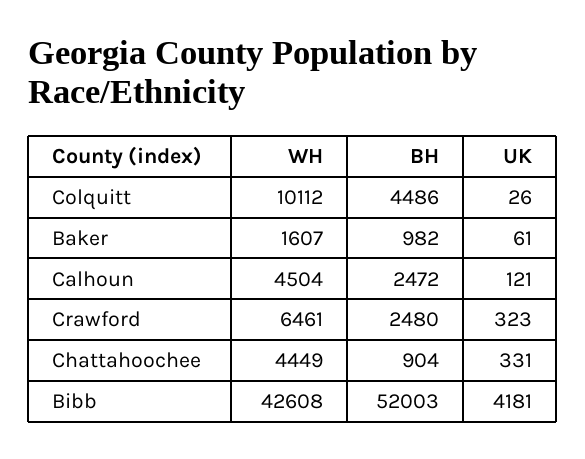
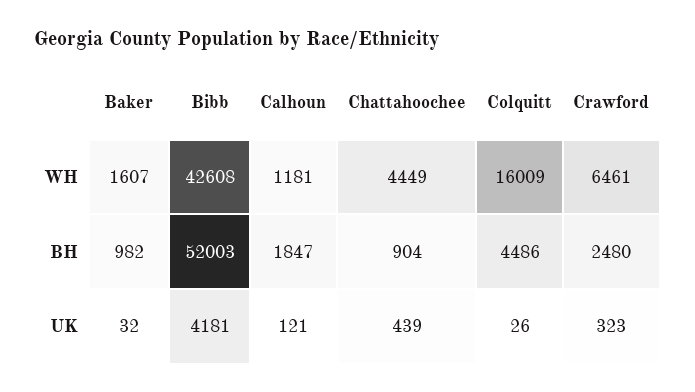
WH, Colquitt: 10112 -> 16009
UK, Baker: 61 -> 32
WH, Calhoun: 4504 -> 1181
BH, Calhoun: 2472 -> 1847
UK, Chattahoochee: 331 -> 439

